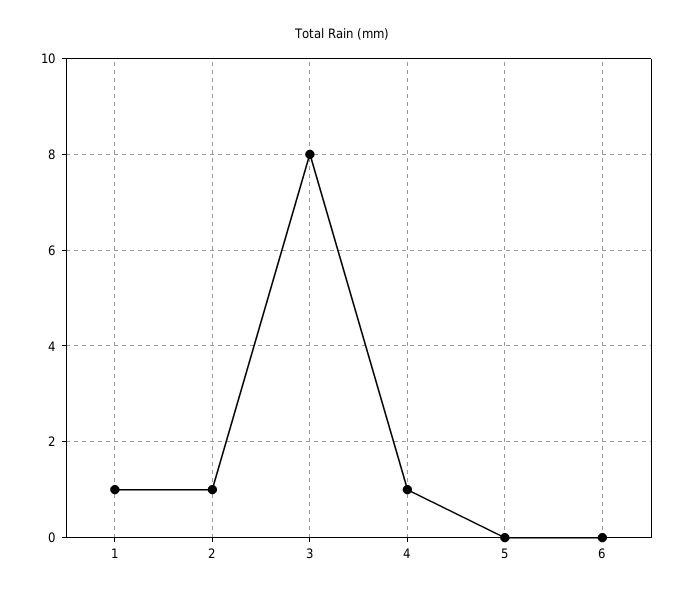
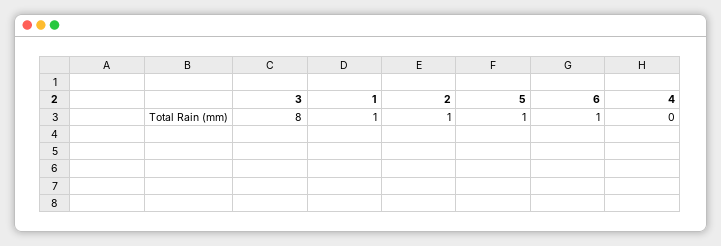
4: 1 -> 0
5: 0 -> 1
6: 0 -> 1

